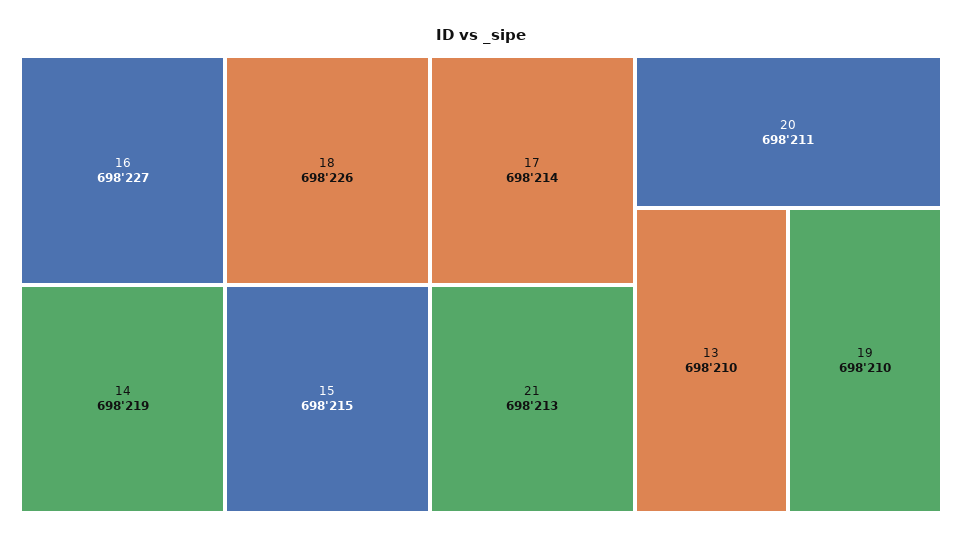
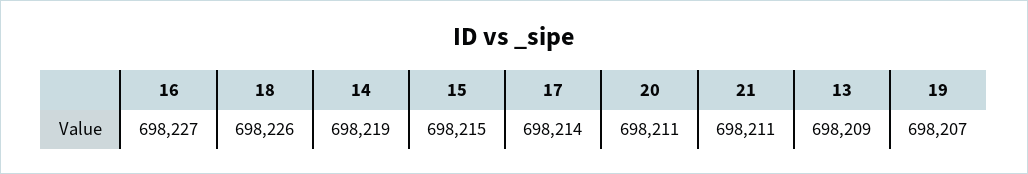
21: 698213 -> 698211
13: 698210 -> 698209
19: 698210 -> 698207

